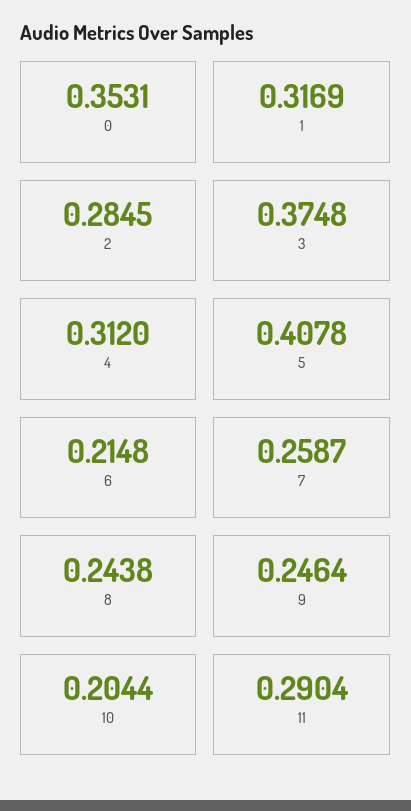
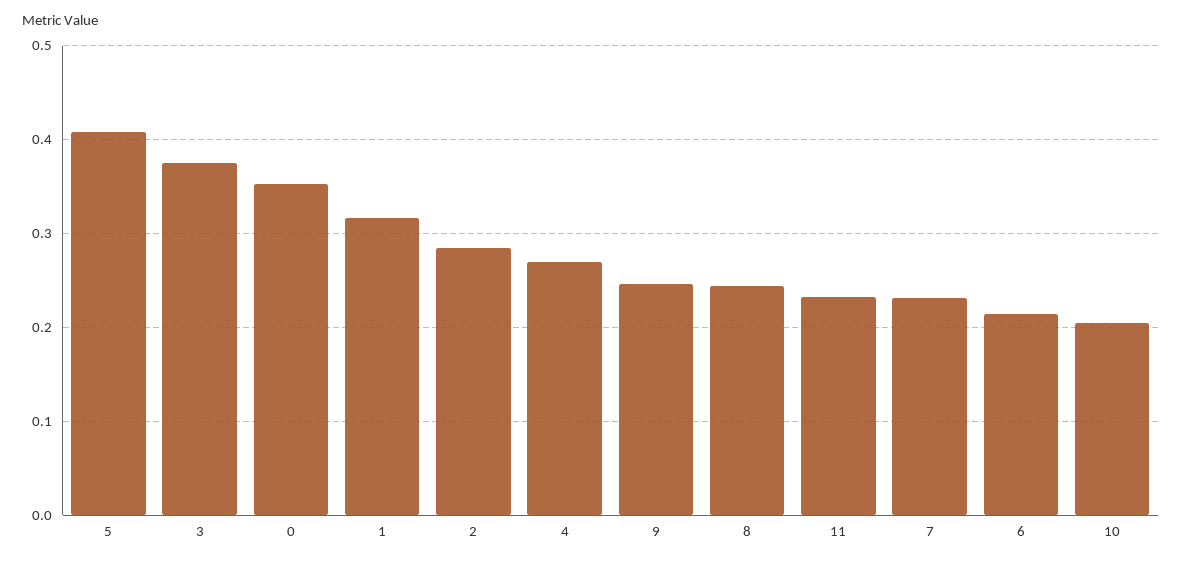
4: 0.312 -> 0.27
7: 0.2587 -> 0.23
11: 0.2904 -> 0.23

